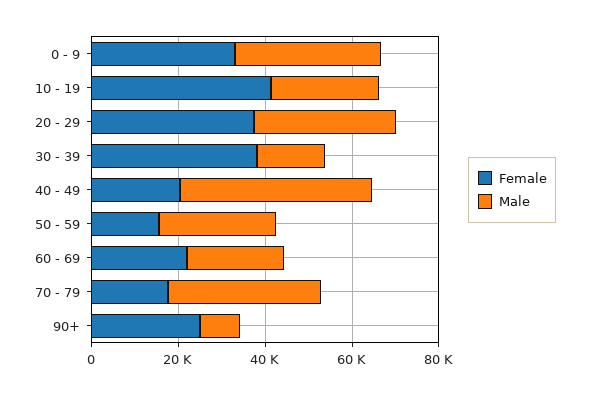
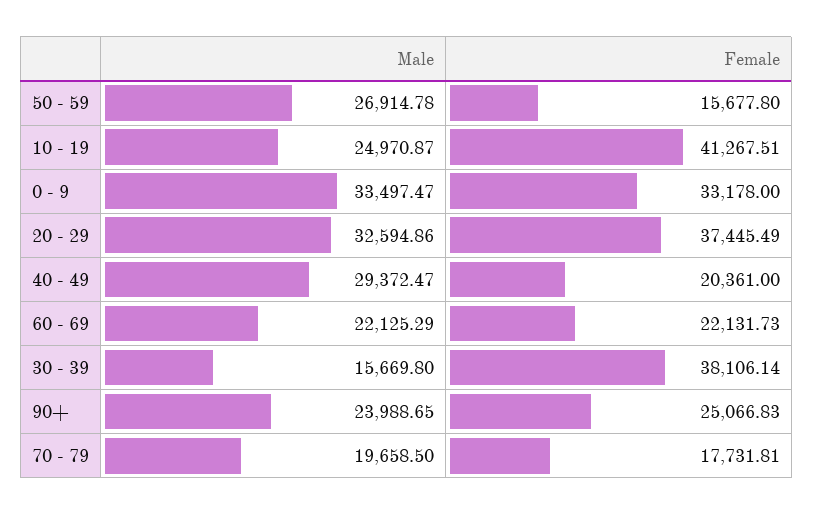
Male, 40 - 49: 45000 -> 29372.47
Male, 70 - 79: 35000 -> 19658.5
Male, 90+: 10000 -> 23988.65

